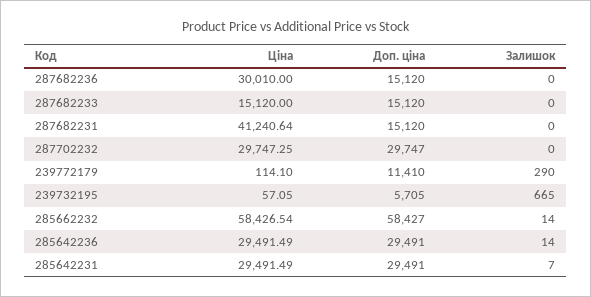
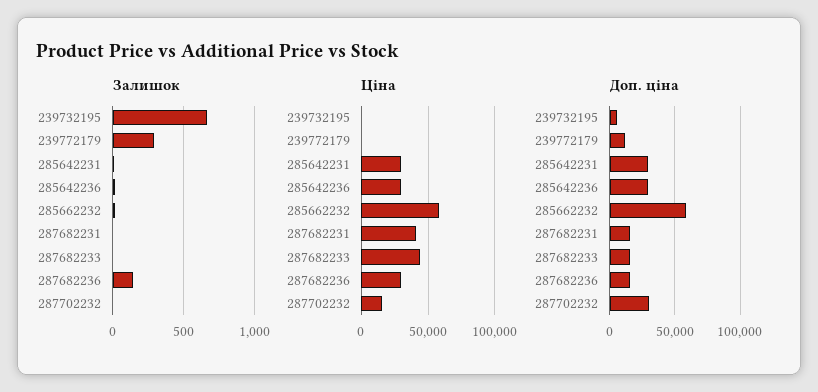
Залишок, 287682236: 0 -> 150
Ціна, 287682233: 15120 -> 45000
Ціна, 287702232: 29747.25 -> 15000

